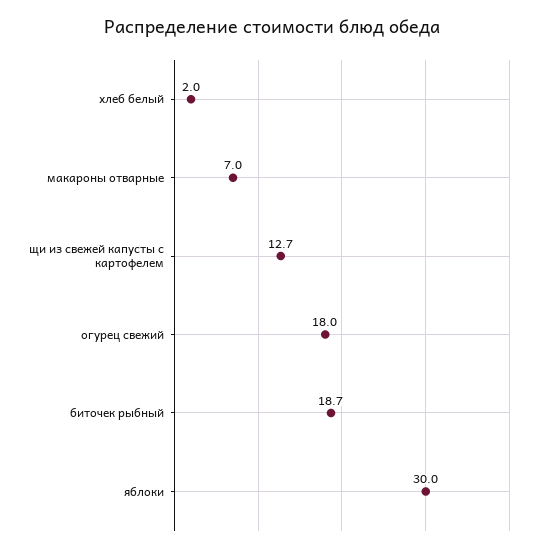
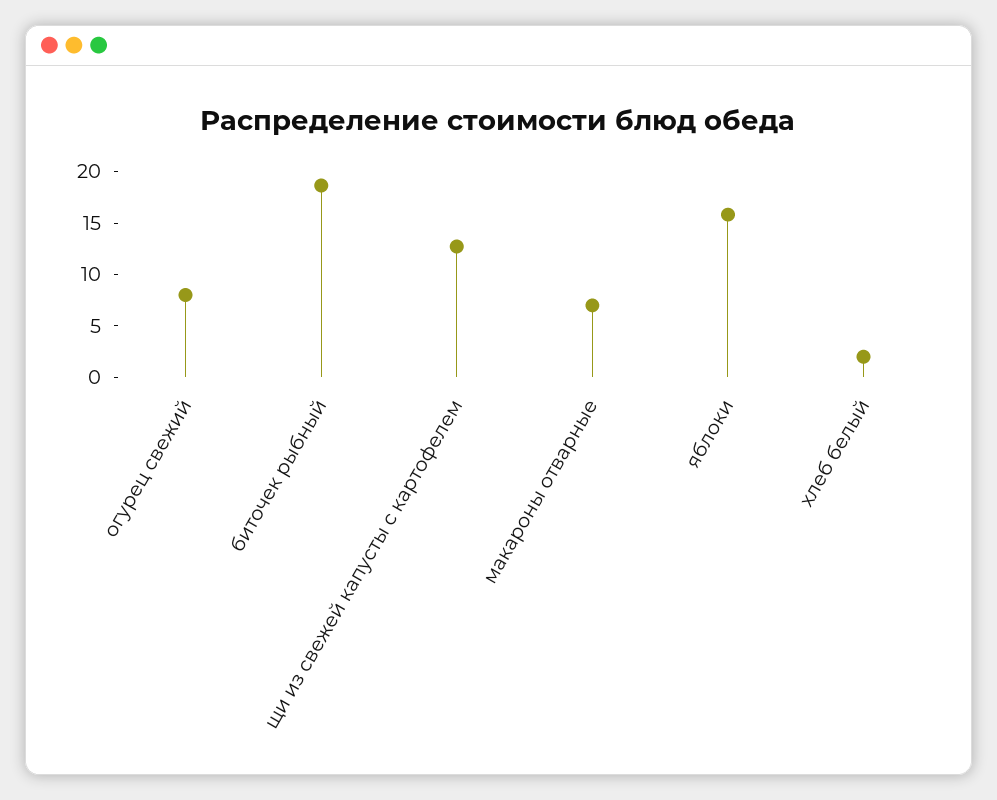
огурец свежий: 18 -> 8
яблоки: 30 -> 16

